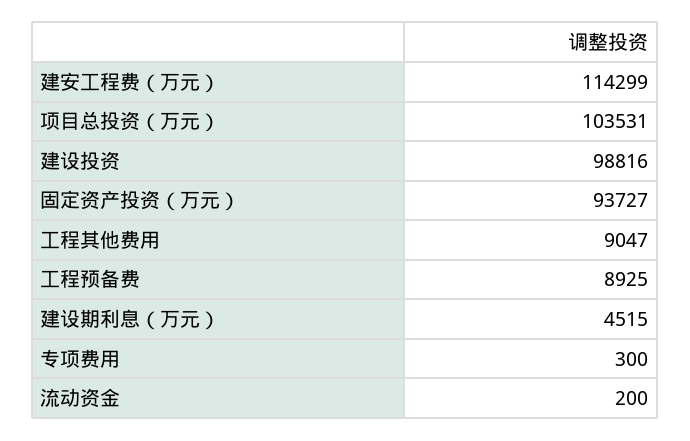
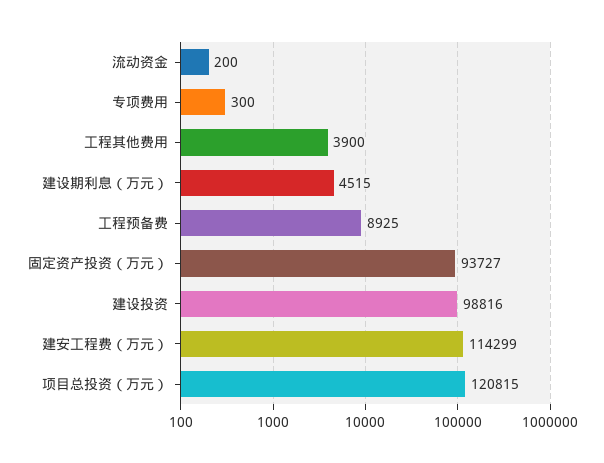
项目总投资（万元）: 103531 -> 120815
工程其他费用: 9047 -> 3900

